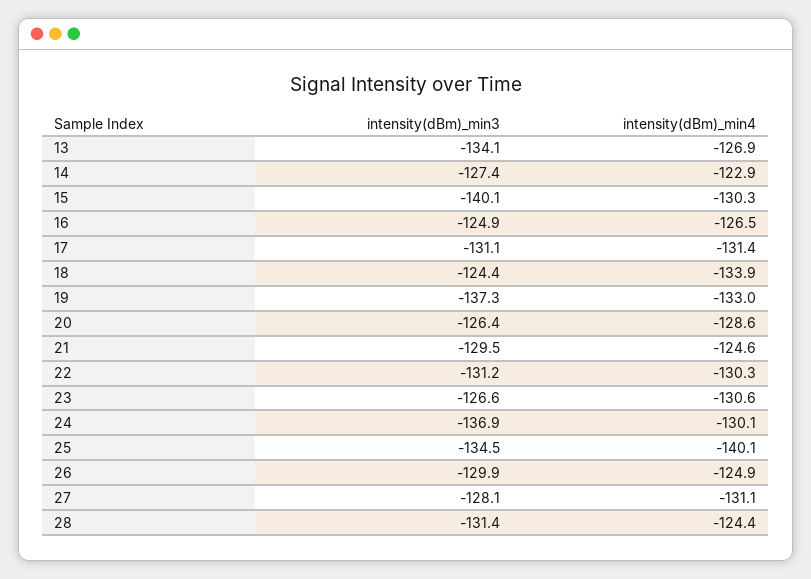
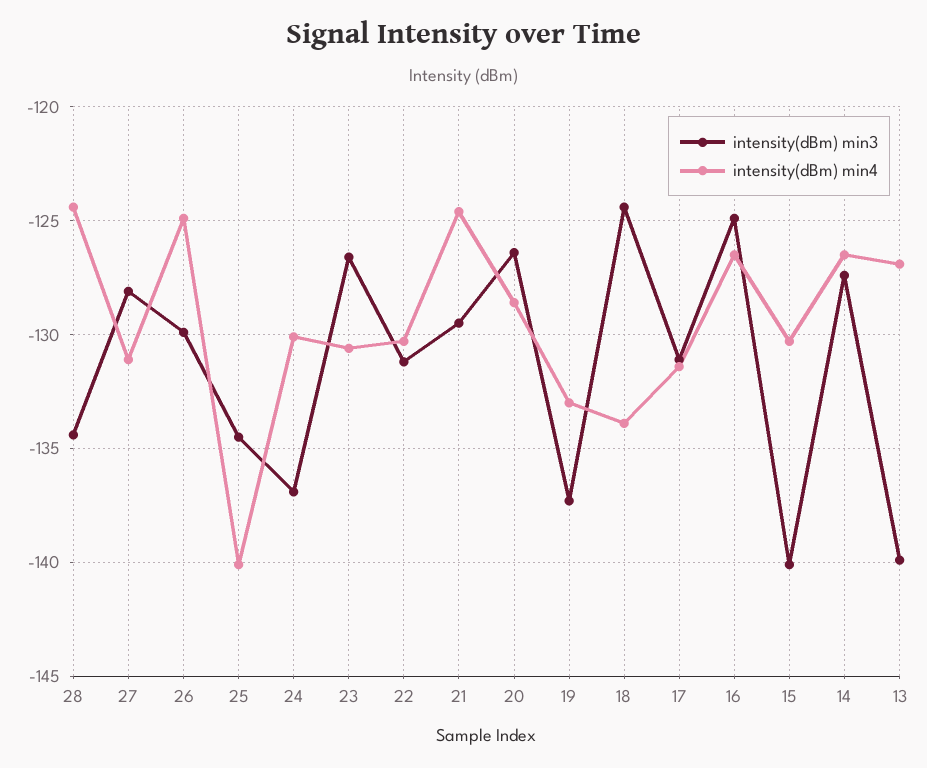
intensity(dBm)_min3, 13: -134.1 -> -140
intensity(dBm)_min4, 14: -122.9 -> -126.5
intensity(dBm)_min3, 28: -131.4 -> -134.5

